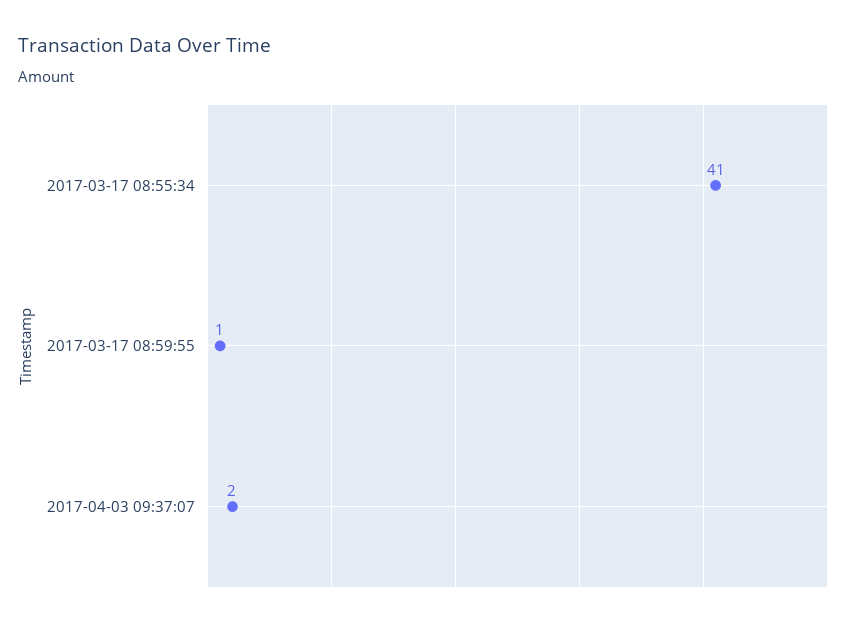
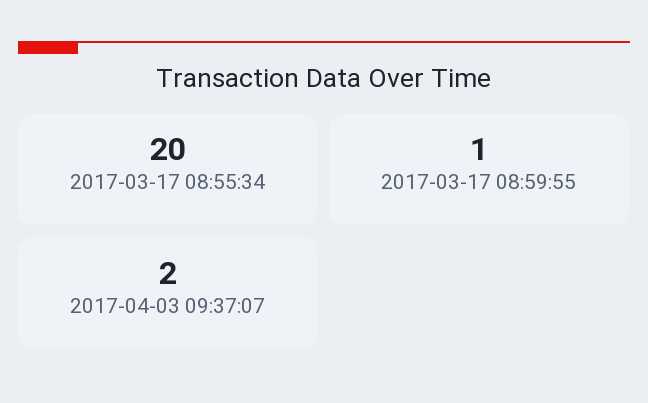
2017-03-17 08:55:34: 41 -> 20

